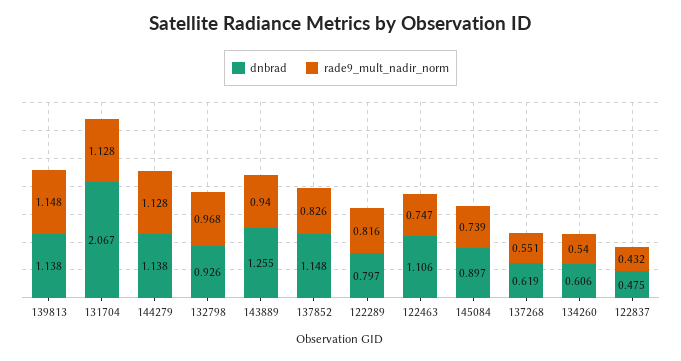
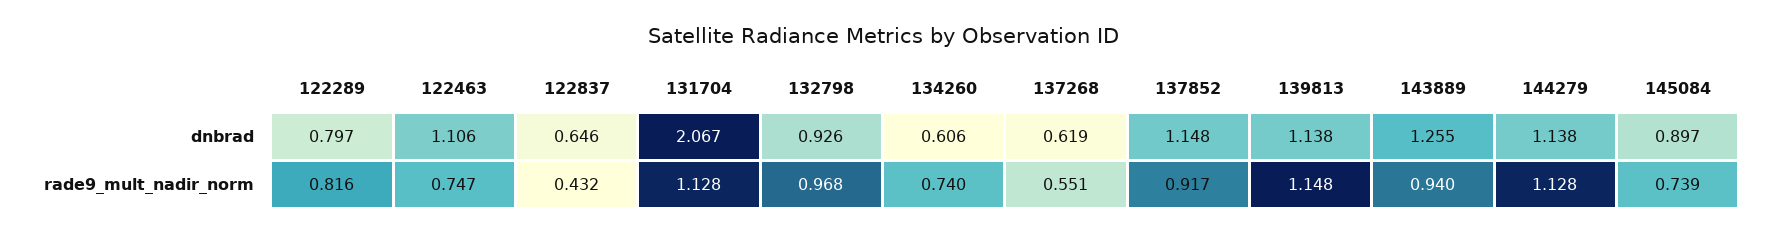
rade9_mult_nadir_norm, 137852: 0.826 -> 0.917
rade9_mult_nadir_norm, 134260: 0.54 -> 0.74
dnbrad, 122837: 0.475 -> 0.646

